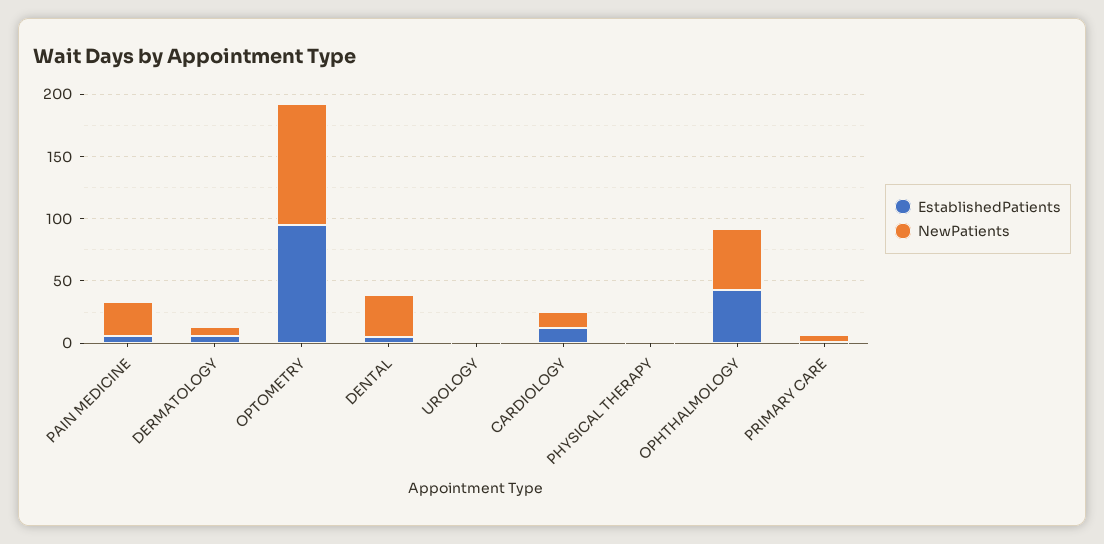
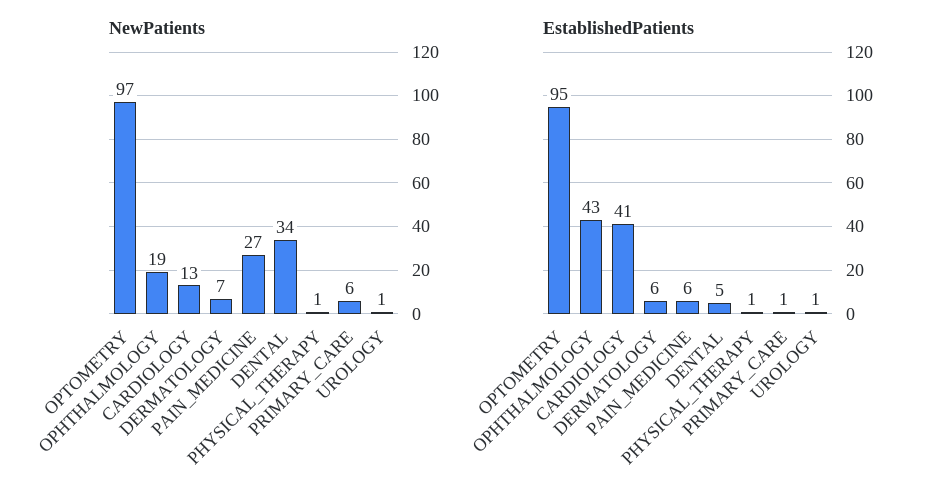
EstablishedPatients, CARDIOLOGY: 10 -> 41
NewPatients, OPHTHALMOLOGY: 50 -> 19

